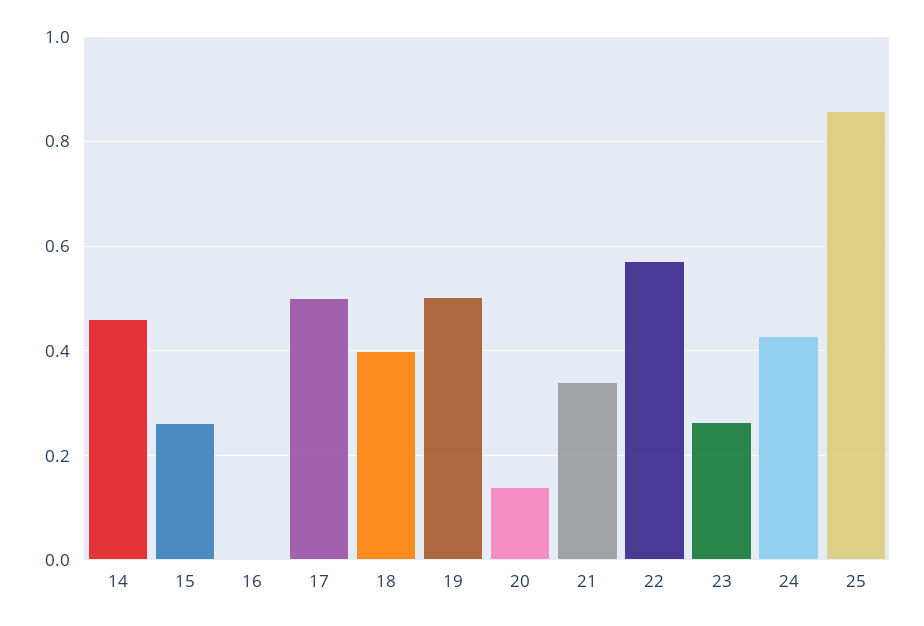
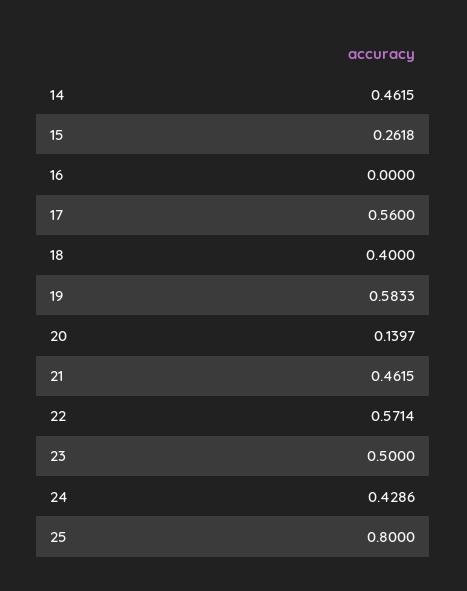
17: 0.5 -> 0.56
19: 0.5 -> 0.5833
21: 0.34 -> 0.4615
23: 0.26 -> 0.5
25: 0.86 -> 0.8

